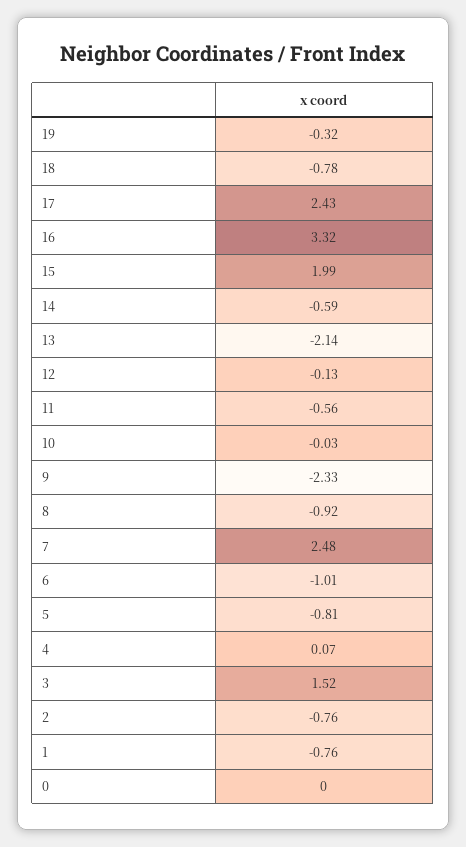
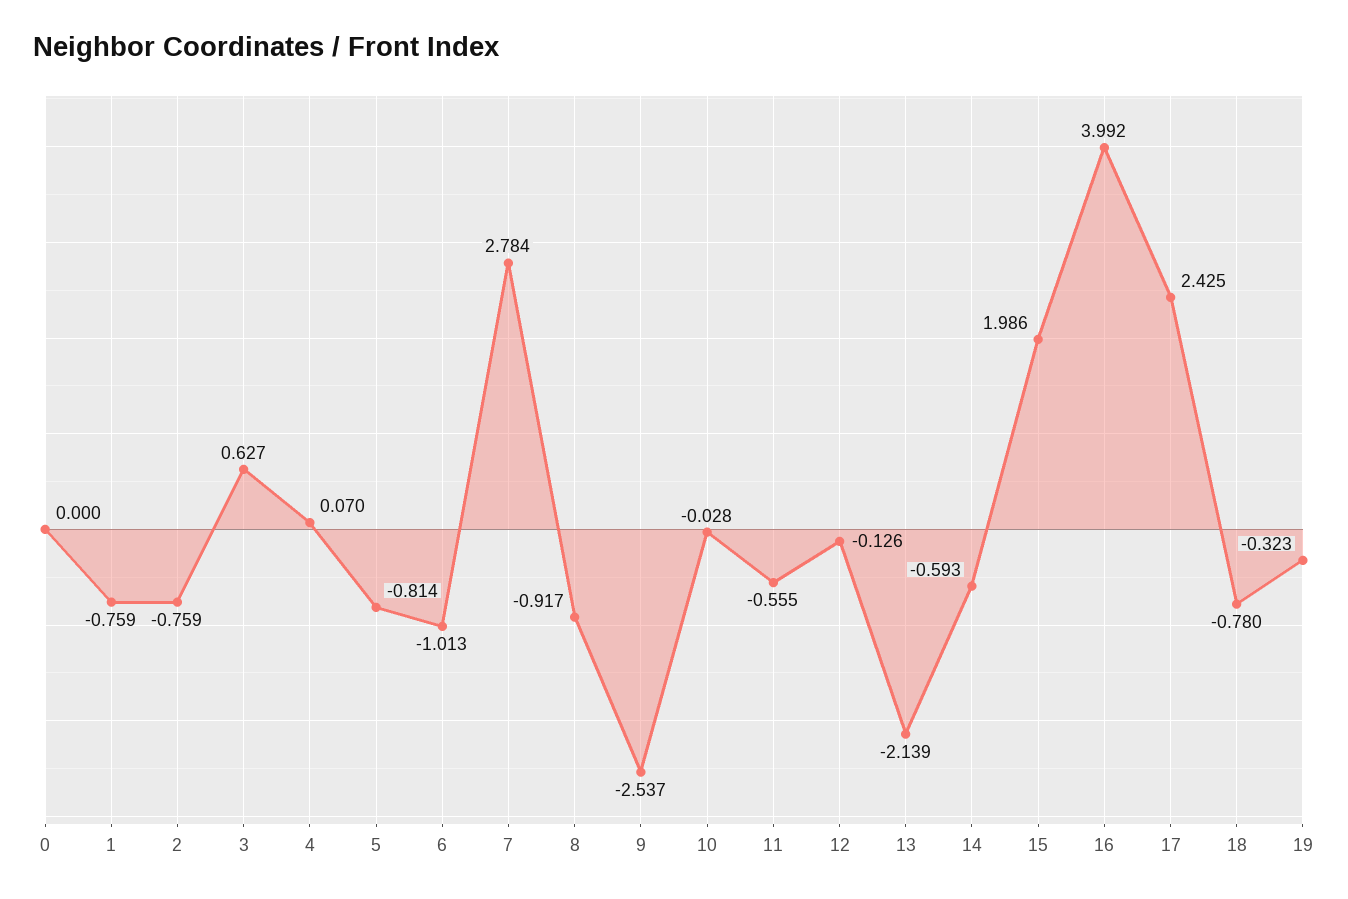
16: 3.32 -> 3.992
9: -2.33 -> -2.537
7: 2.48 -> 2.784
3: 1.52 -> 0.627

